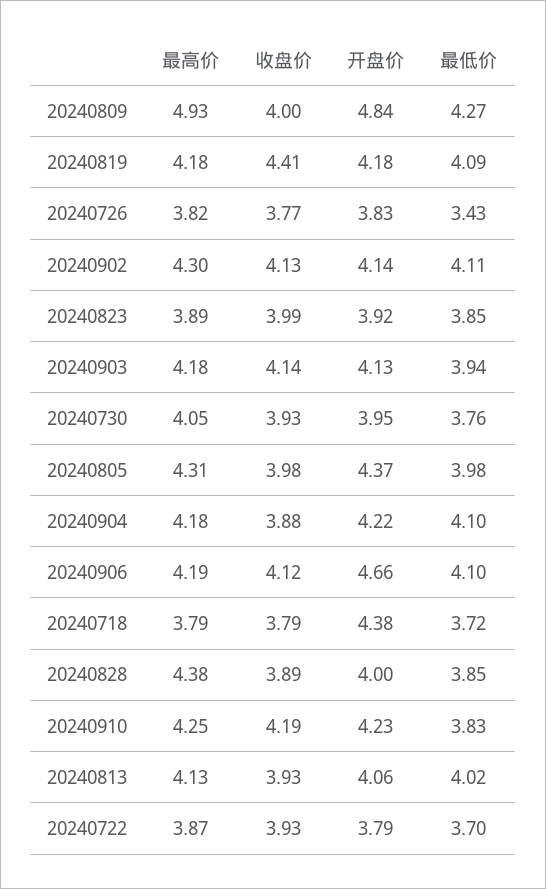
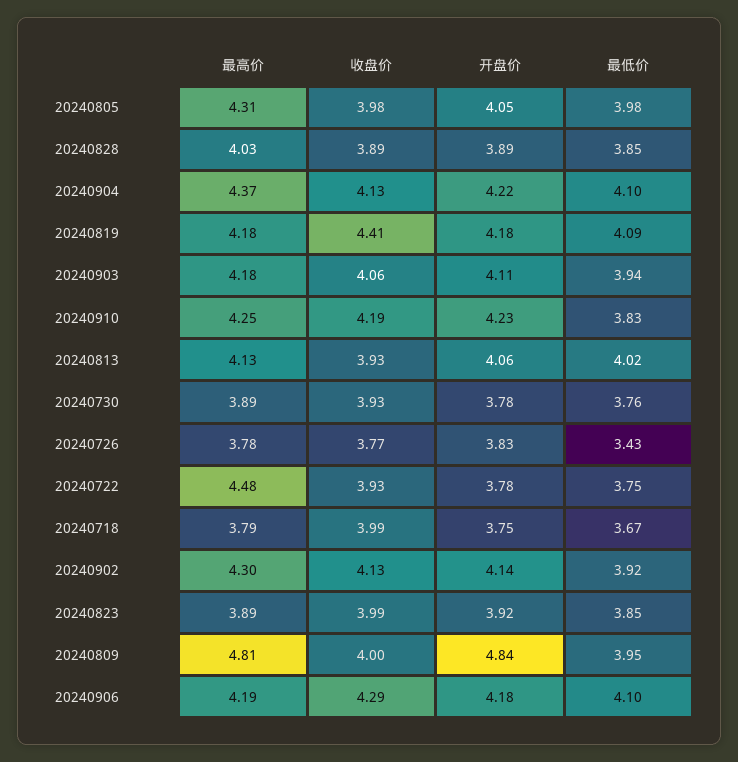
最高价, 20240809: 4.93 -> 4.81
最低价, 20240809: 4.27 -> 3.95
最高价, 20240726: 3.82 -> 3.78
最低价, 20240902: 4.11 -> 3.92
收盘价, 20240903: 4.14 -> 4.06
开盘价, 20240903: 4.13 -> 4.11
最高价, 20240730: 4.05 -> 3.89
开盘价, 20240730: 3.95 -> 3.78
开盘价, 20240805: 4.37 -> 4.05
最高价, 20240904: 4.18 -> 4.37
收盘价, 20240904: 3.88 -> 4.13
收盘价, 20240906: 4.12 -> 4.29
开盘价, 20240906: 4.66 -> 4.18
收盘价, 20240718: 3.79 -> 3.99
开盘价, 20240718: 4.38 -> 3.75
最低价, 20240718: 3.72 -> 3.67
最高价, 20240828: 4.38 -> 4.03
开盘价, 20240828: 4 -> 3.89
最高价, 20240722: 3.87 -> 4.48
开盘价, 20240722: 3.79 -> 3.78
最低价, 20240722: 3.7 -> 3.75

